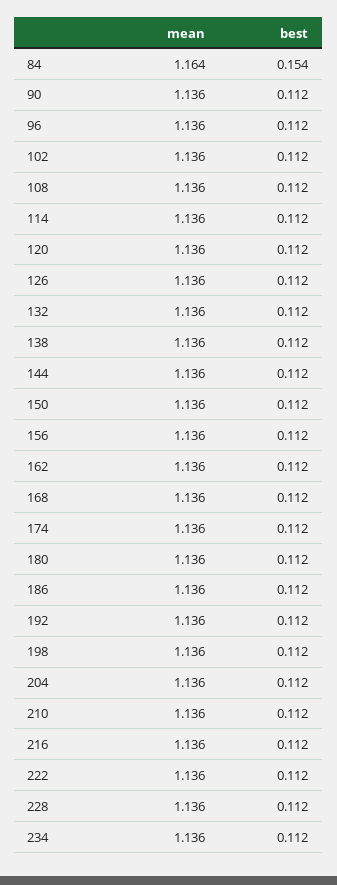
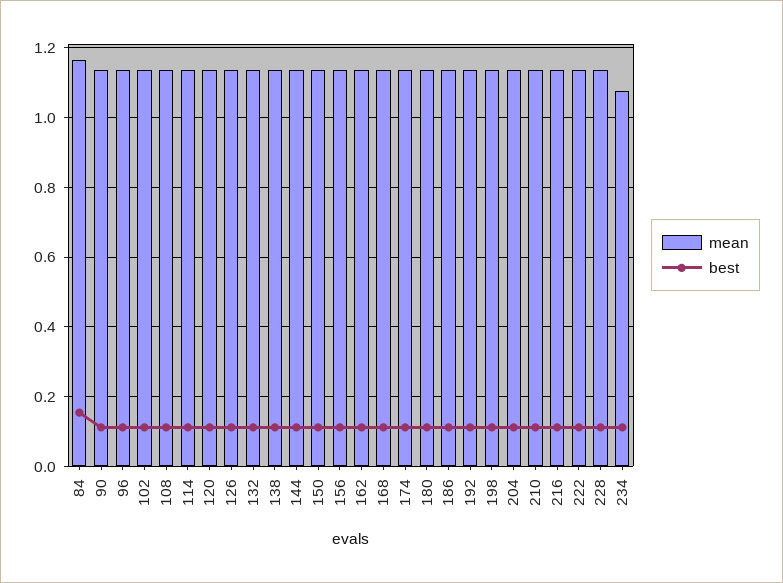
mean, 234: 1.136 -> 1.08

